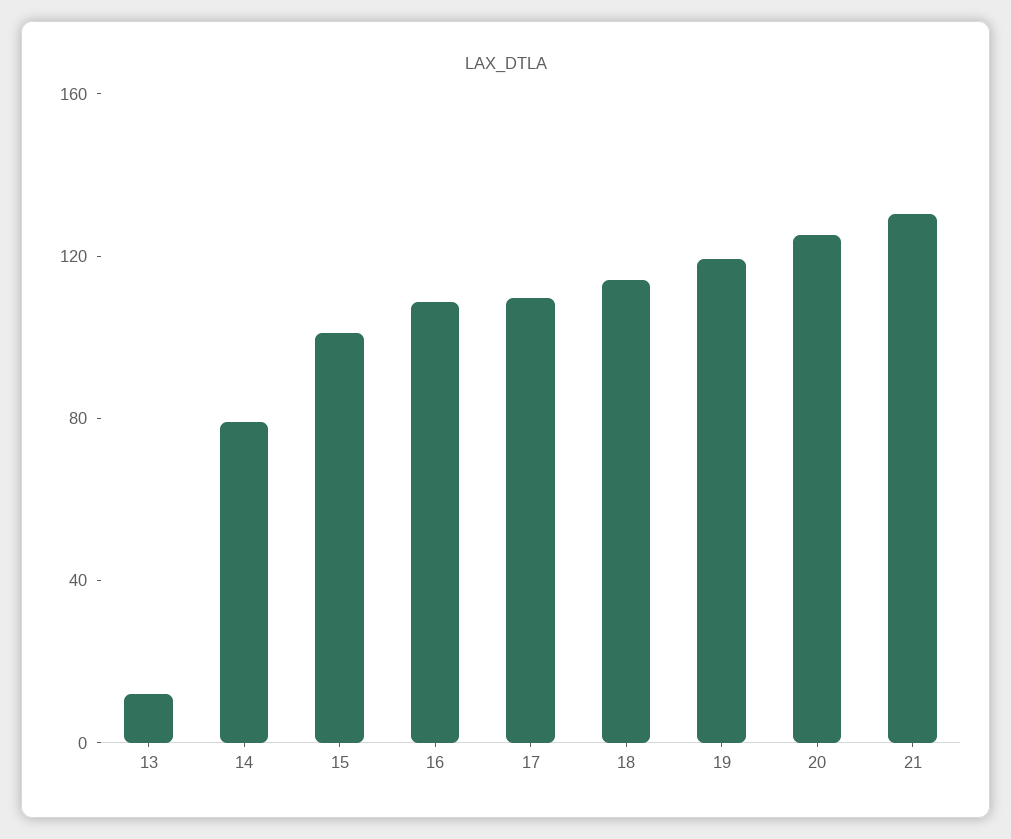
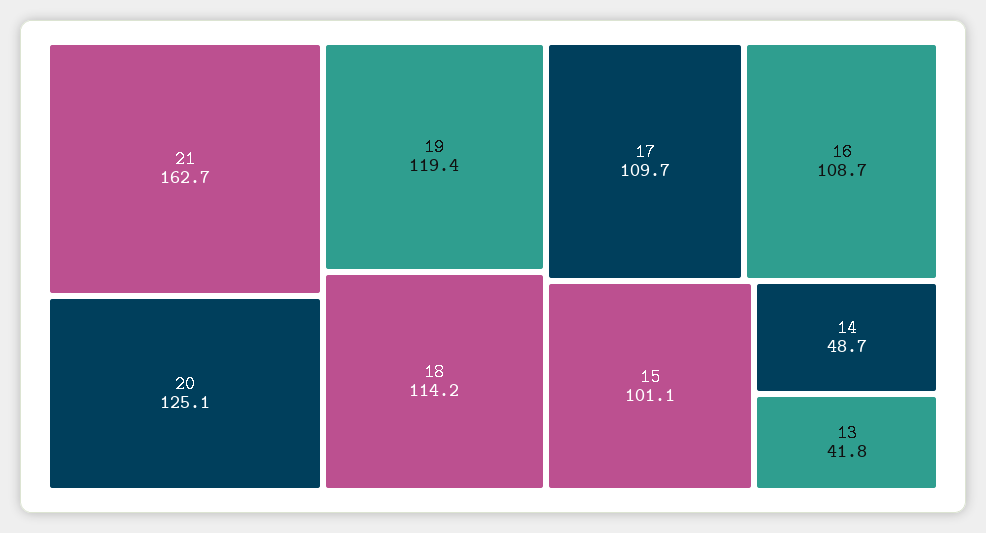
13: 10 -> 41.8
14: 80 -> 48.7
21: 130 -> 162.7

